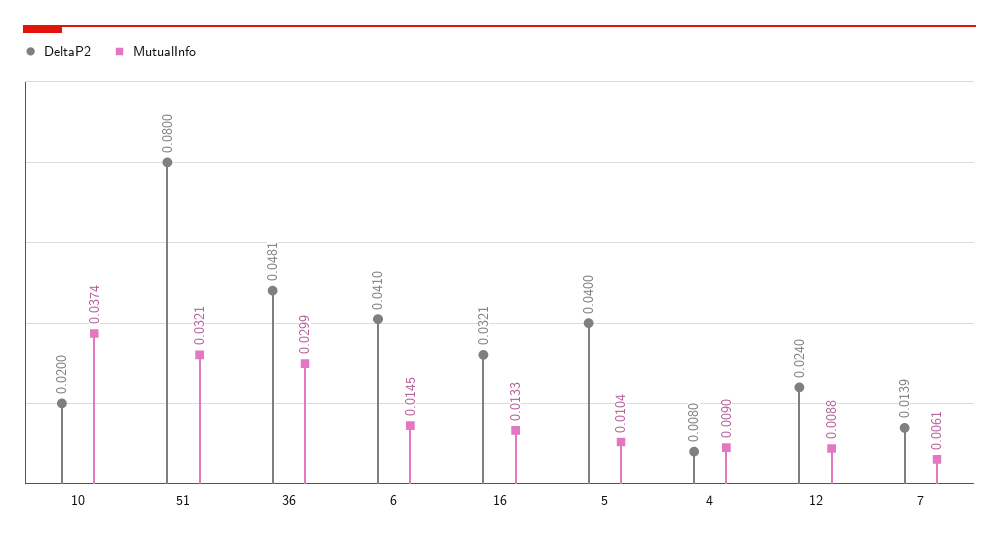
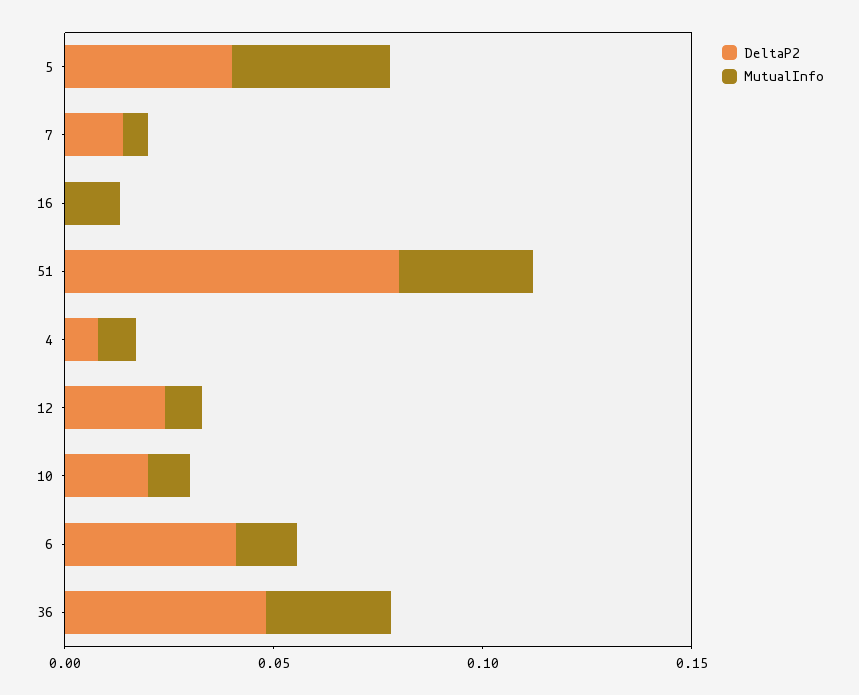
MutualInfo, 10: 0.0374 -> 0.01
DeltaP2, 16: 0.0321 -> 0
MutualInfo, 5: 0.0104 -> 0.04

